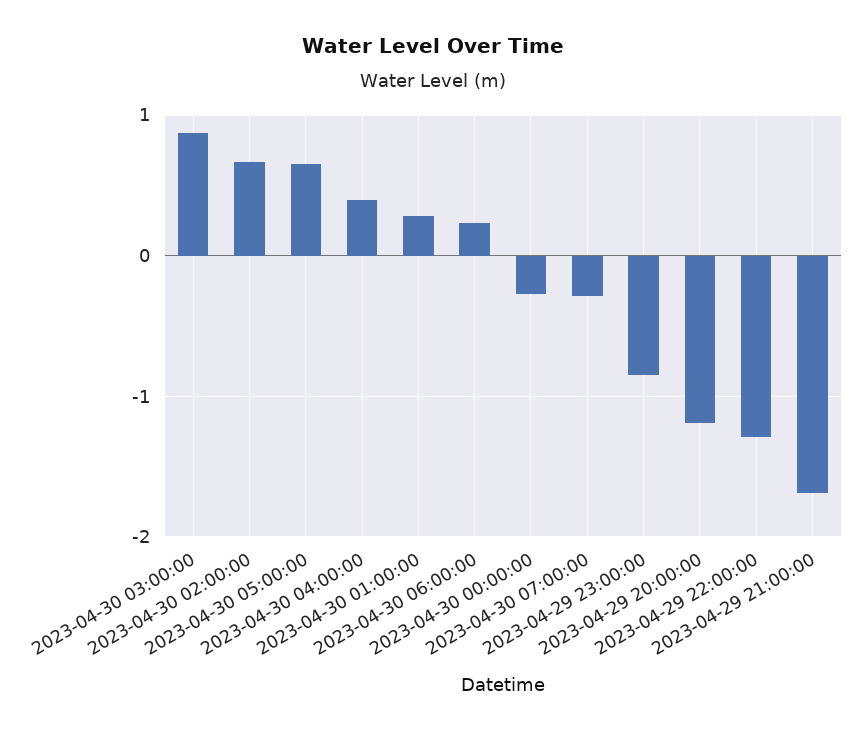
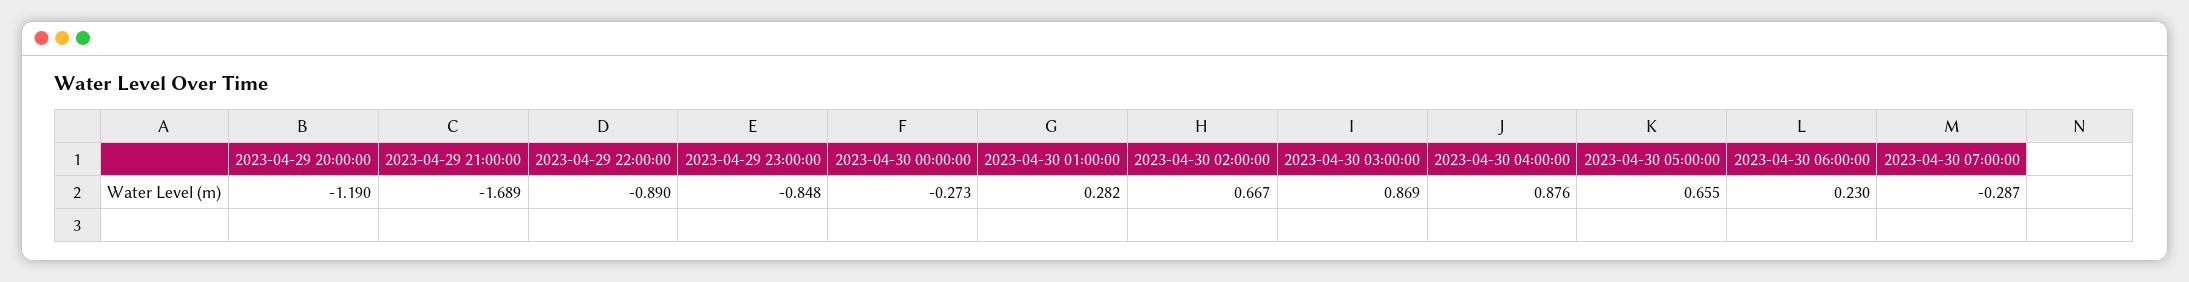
2023-04-30 04:00:00: 0.4 -> 0.876
2023-04-29 22:00:00: -1.3 -> -0.89

